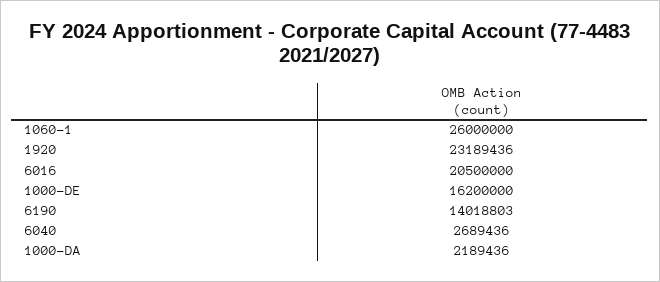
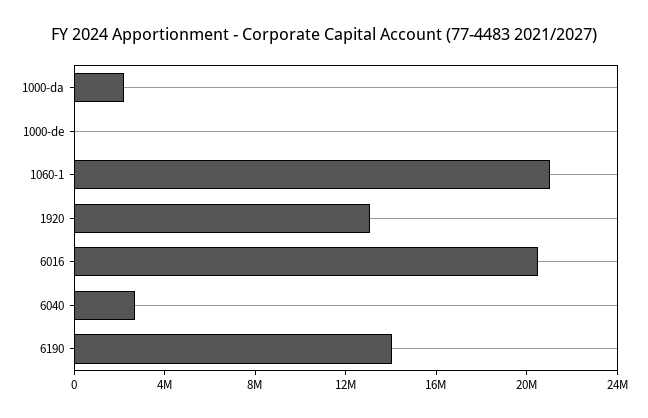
1060-1: 26000000 -> 21000000
1920: 23189436 -> 13000000
1000-DE: 16200000 -> 0

